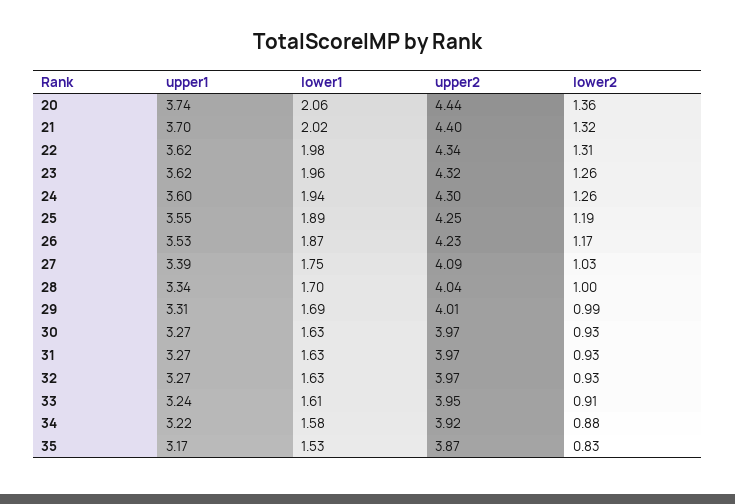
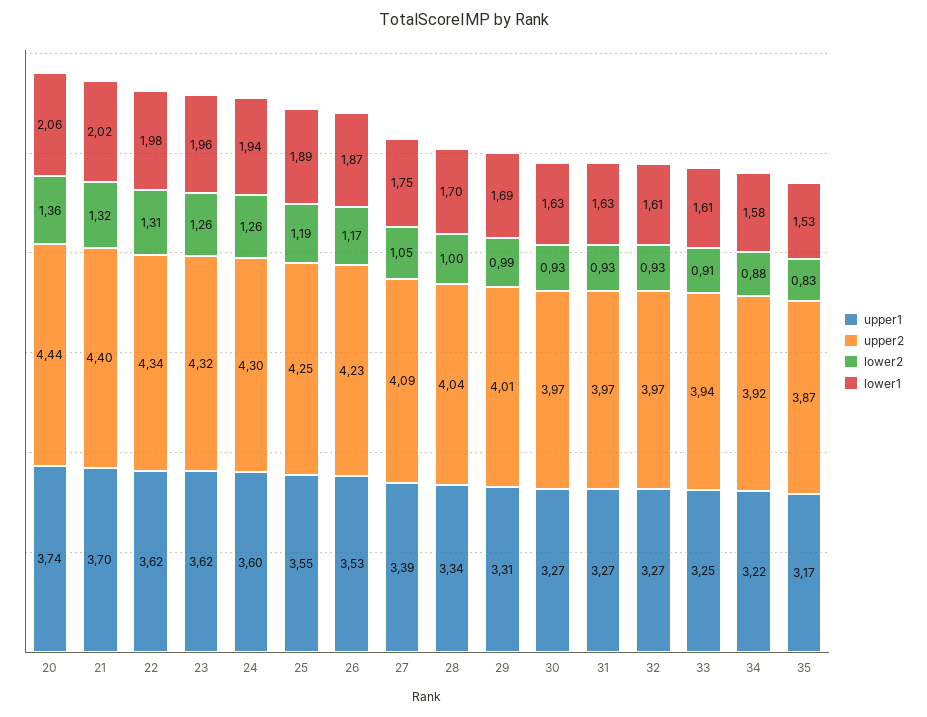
lower2, 27: 1.03 -> 1.05
lower1, 32: 1.63 -> 1.61
upper1, 33: 3.24 -> 3.25
upper2, 33: 3.95 -> 3.94

